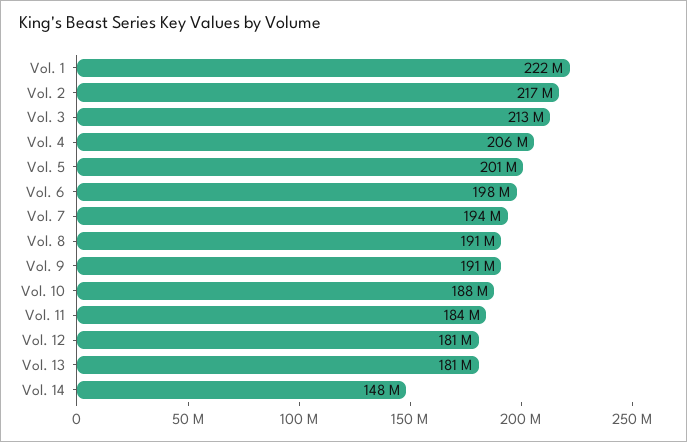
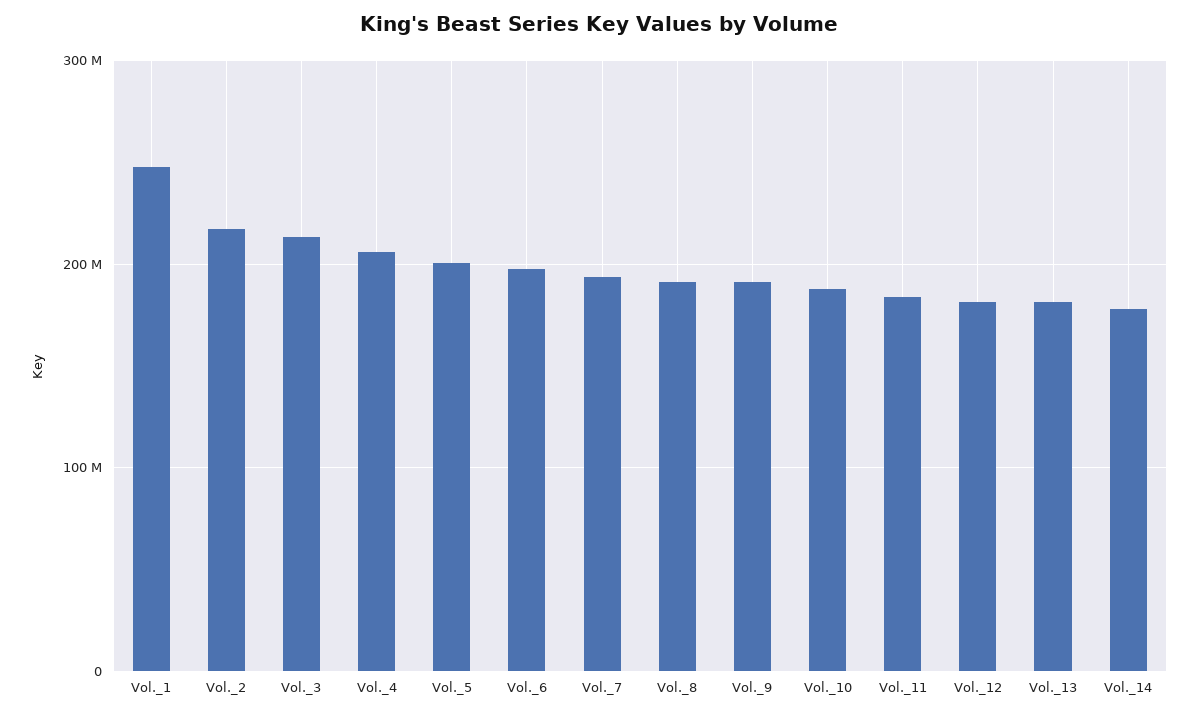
Vol. 1: 222000000 -> 250000000
Vol. 14: 148000000 -> 180000000

